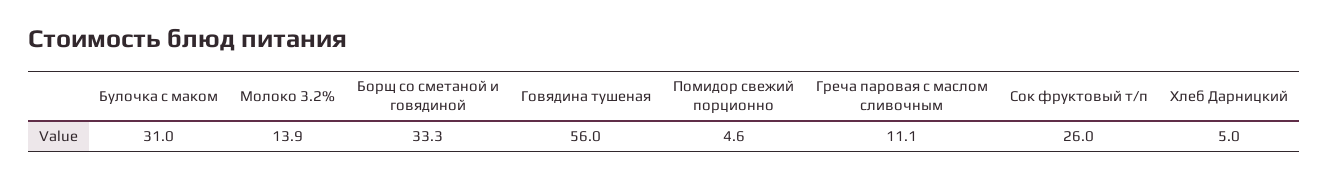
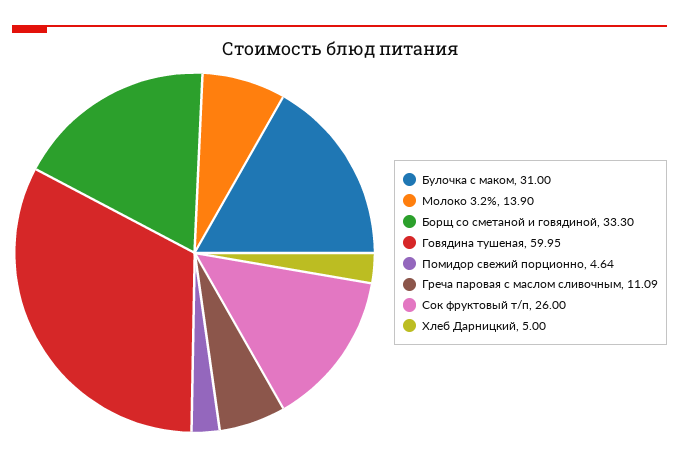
Говядина тушеная: 56 -> 59.95

